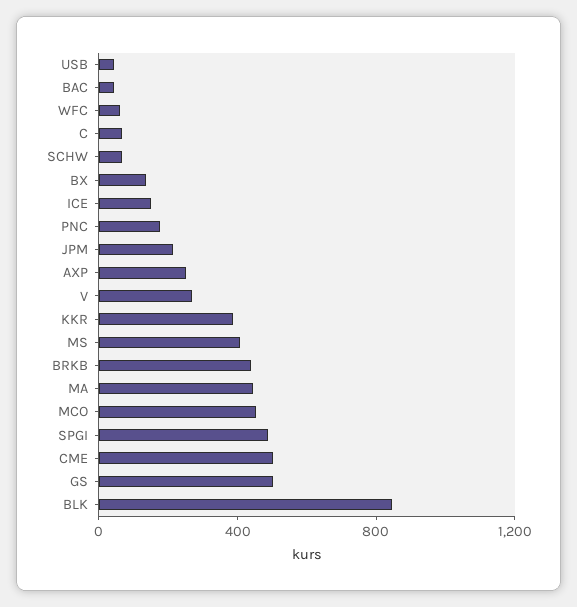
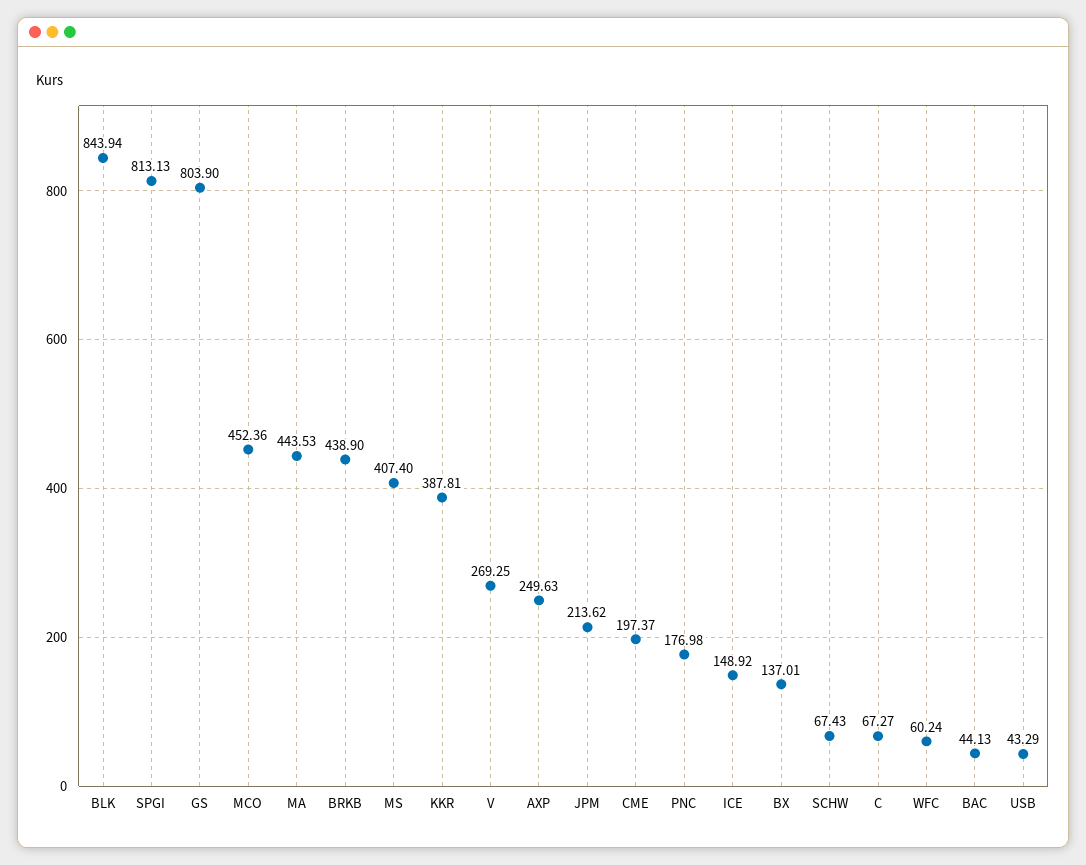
SPGI: 500 -> 813.13
CME: 500 -> 197.37
GS: 500 -> 803.9

